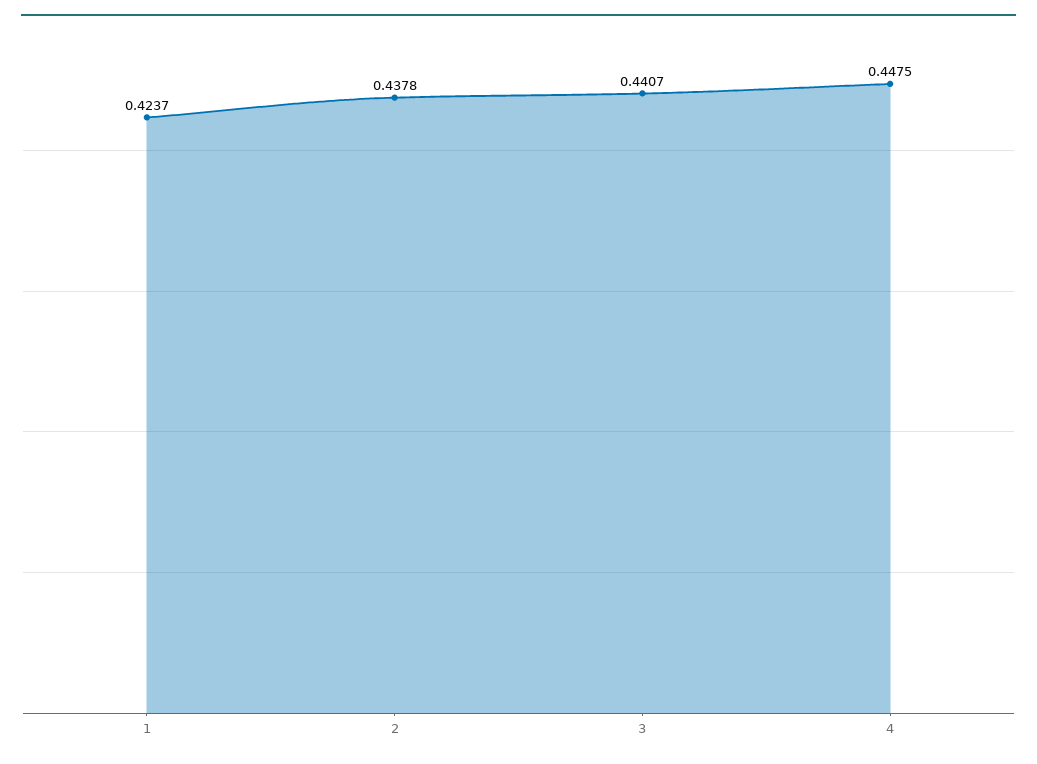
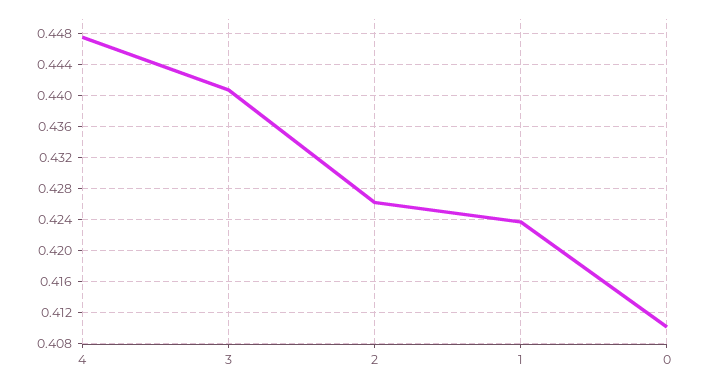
2: 0.4378 -> 0.426
0: none -> 0.41

